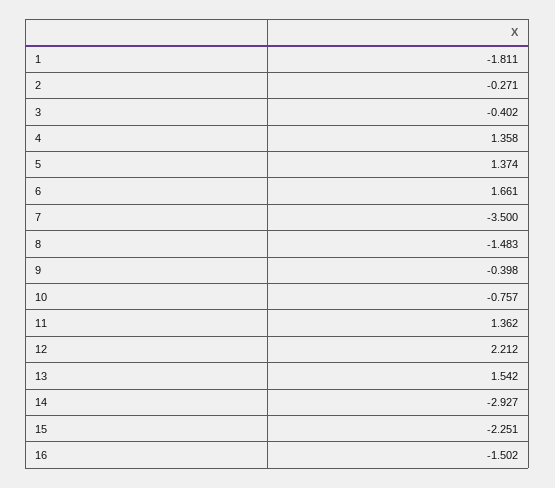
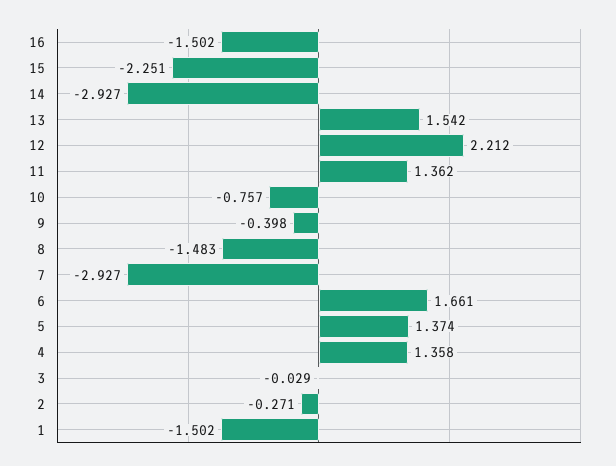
1: -1.811 -> -1.502
3: -0.402 -> -0.029
7: -3.5 -> -2.927

